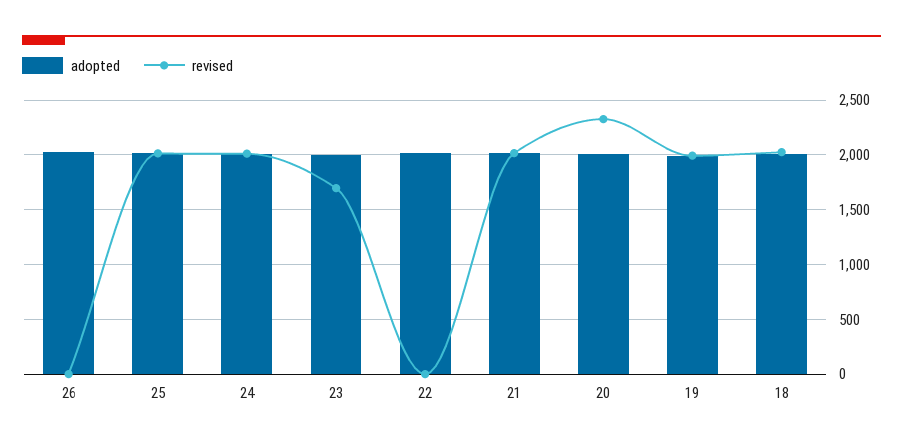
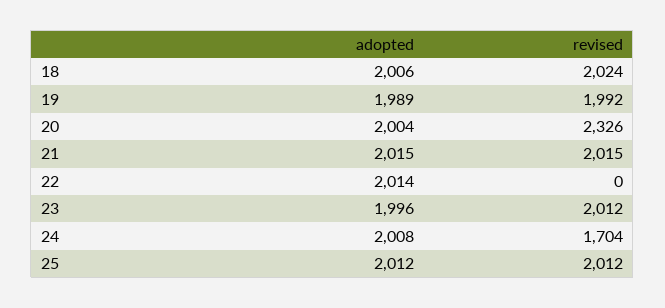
adopted, 26: 2000 -> none
revised, 26: 0 -> none
revised, 24: 2000 -> 1704
revised, 23: 1700 -> 2012

